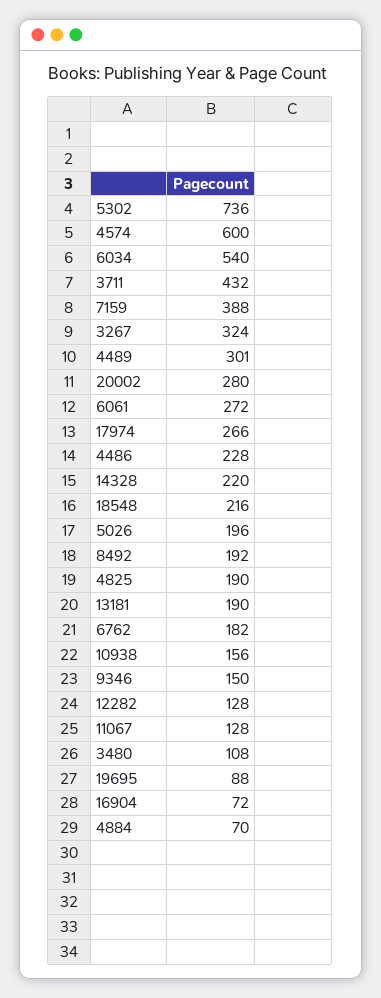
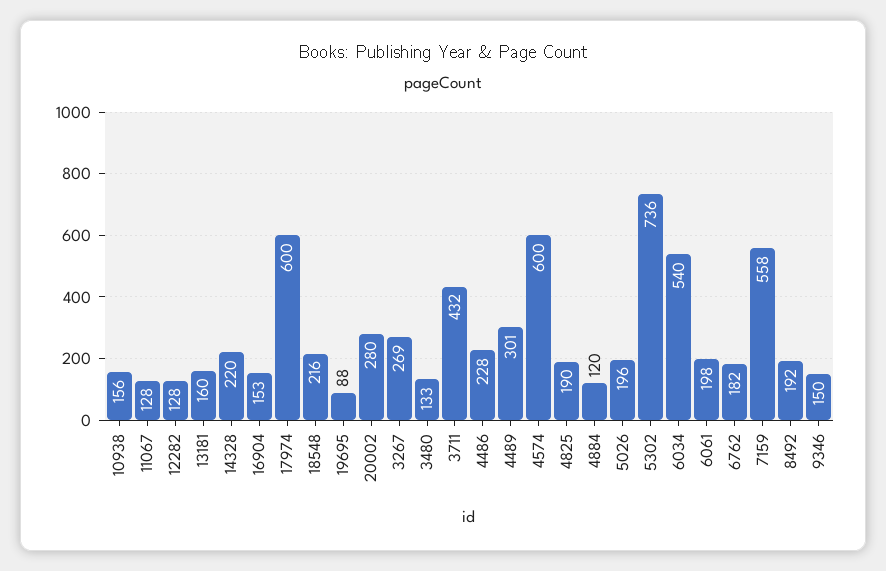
7159: 388 -> 558
3267: 324 -> 269
6061: 272 -> 198
17974: 266 -> 600
13181: 190 -> 160
3480: 108 -> 133
16904: 72 -> 153
4884: 70 -> 120

